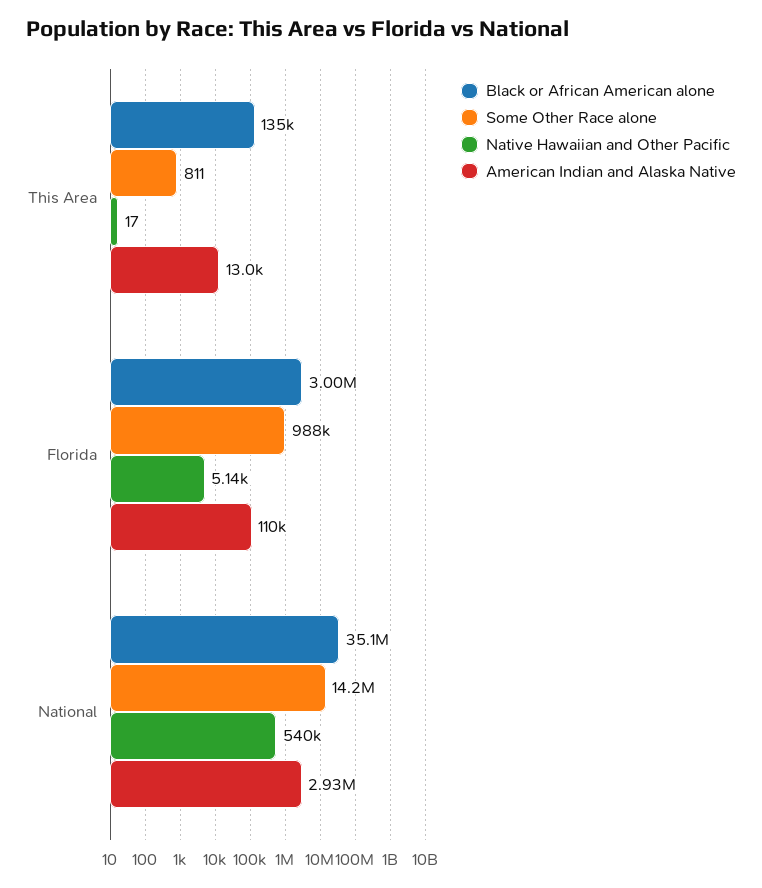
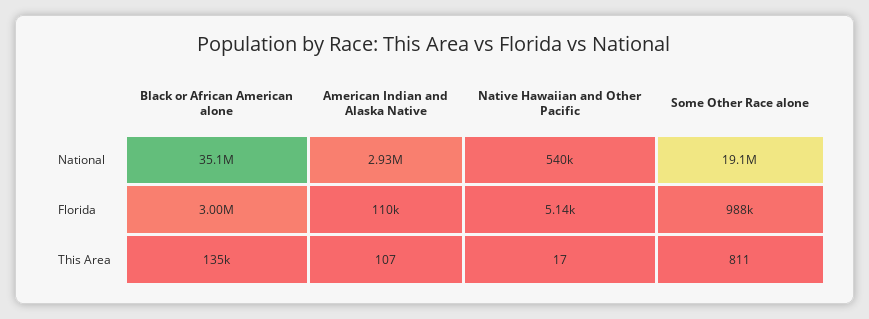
American Indian and Alaska Native, This Area: 13000 -> 107
Some Other Race alone, National: 14200000 -> 19100000

